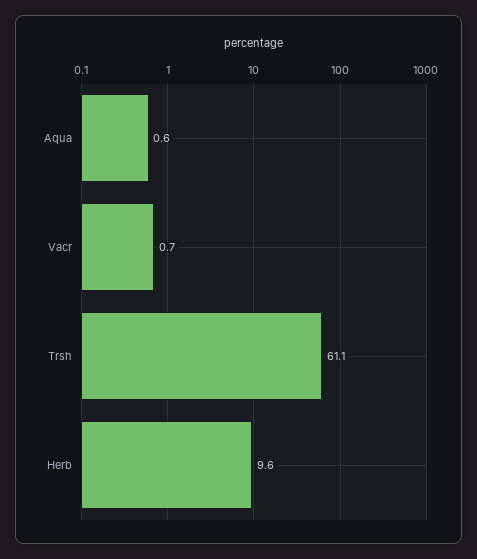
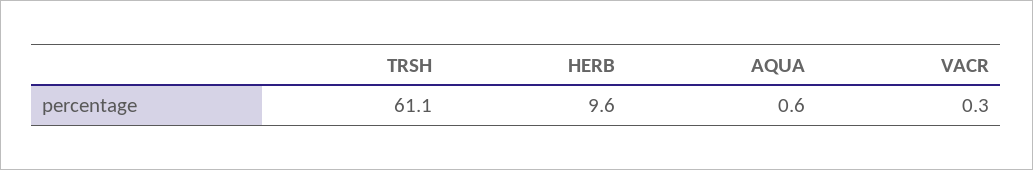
Vacr: 0.7 -> 0.3

